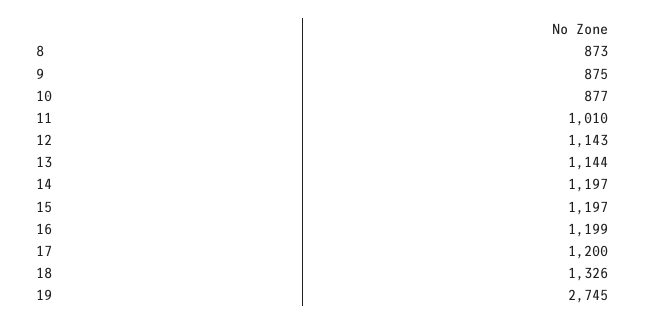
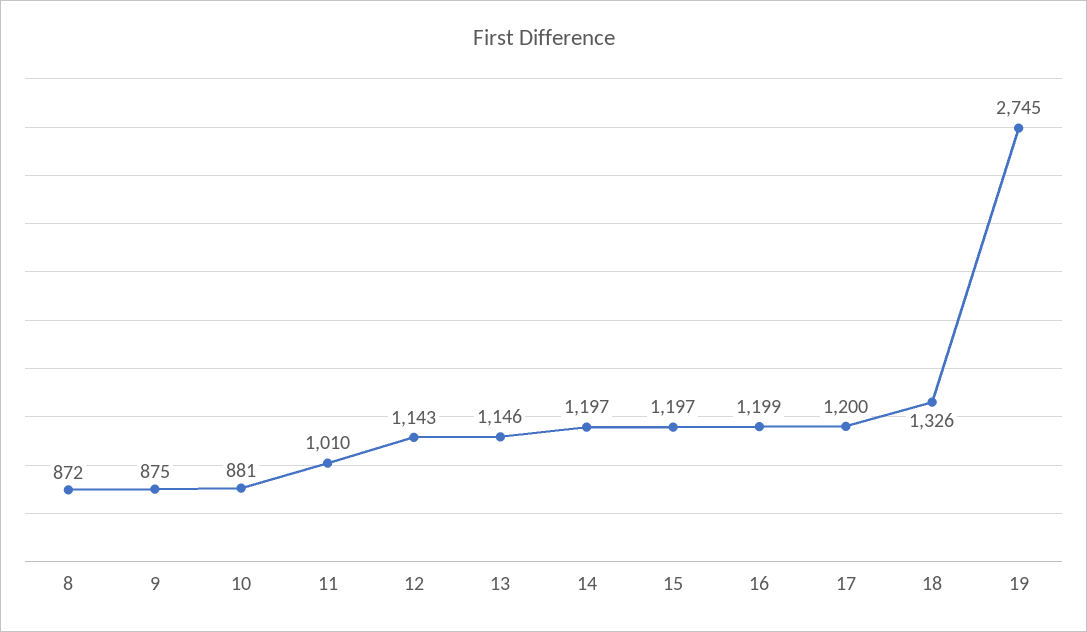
8: 873 -> 872
10: 877 -> 881
13: 1144 -> 1146

